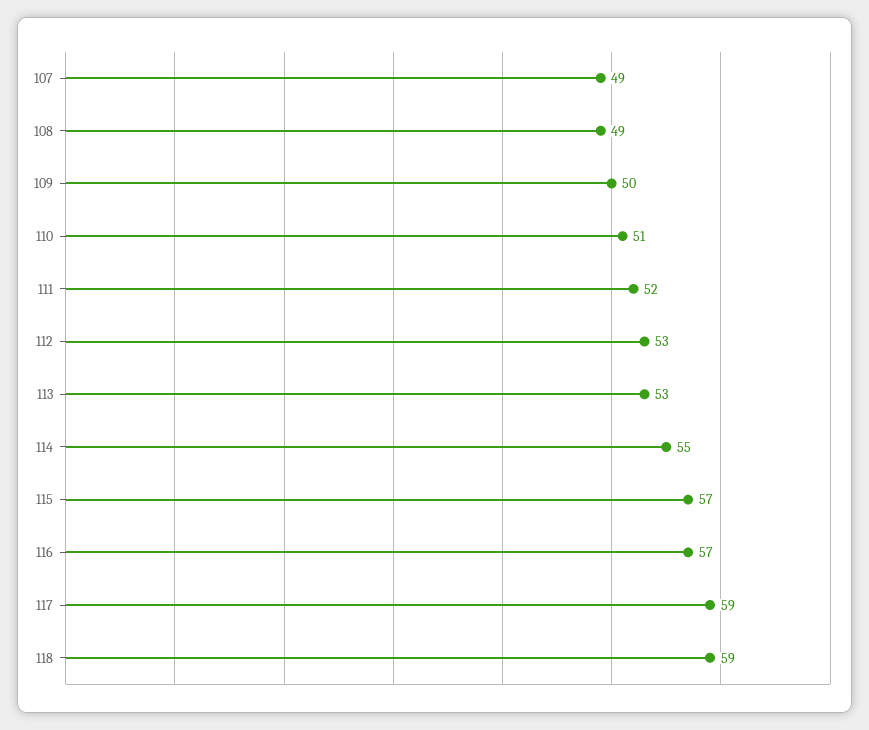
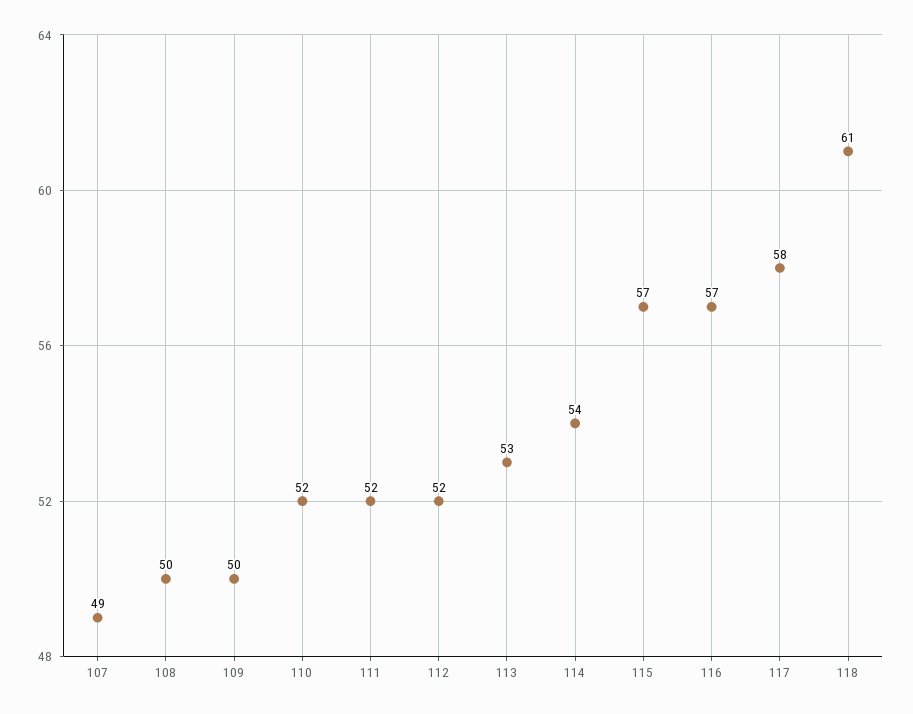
108: 49 -> 50
110: 51 -> 52
112: 53 -> 52
114: 55 -> 54
117: 59 -> 58
118: 59 -> 61

